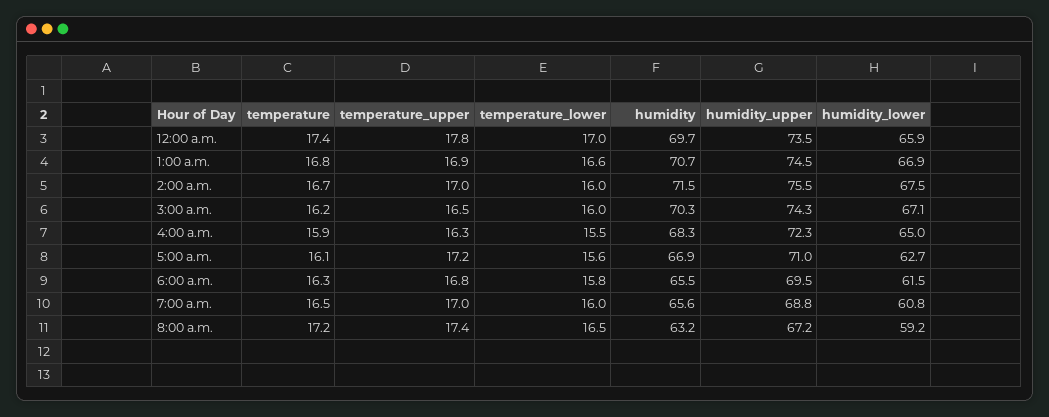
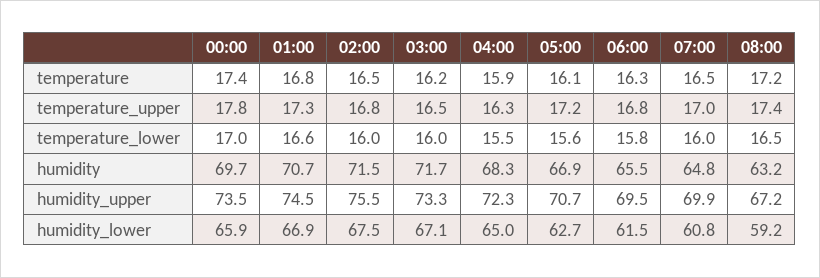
temperature_upper, 1:00 a.m.: 16.9 -> 17.3
temperature, 2:00 a.m.: 16.7 -> 16.5
temperature_upper, 2:00 a.m.: 17 -> 16.8
humidity, 3:00 a.m.: 70.3 -> 71.7
humidity_upper, 3:00 a.m.: 74.3 -> 73.3
humidity_upper, 5:00 a.m.: 71 -> 70.7
humidity, 7:00 a.m.: 65.6 -> 64.8
humidity_upper, 7:00 a.m.: 68.8 -> 69.9

